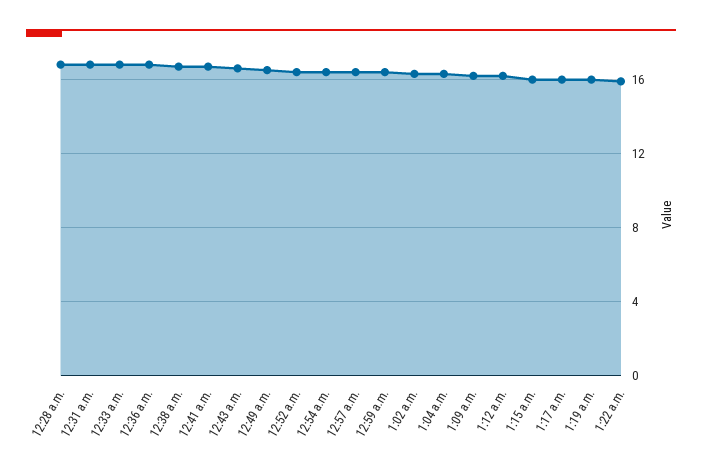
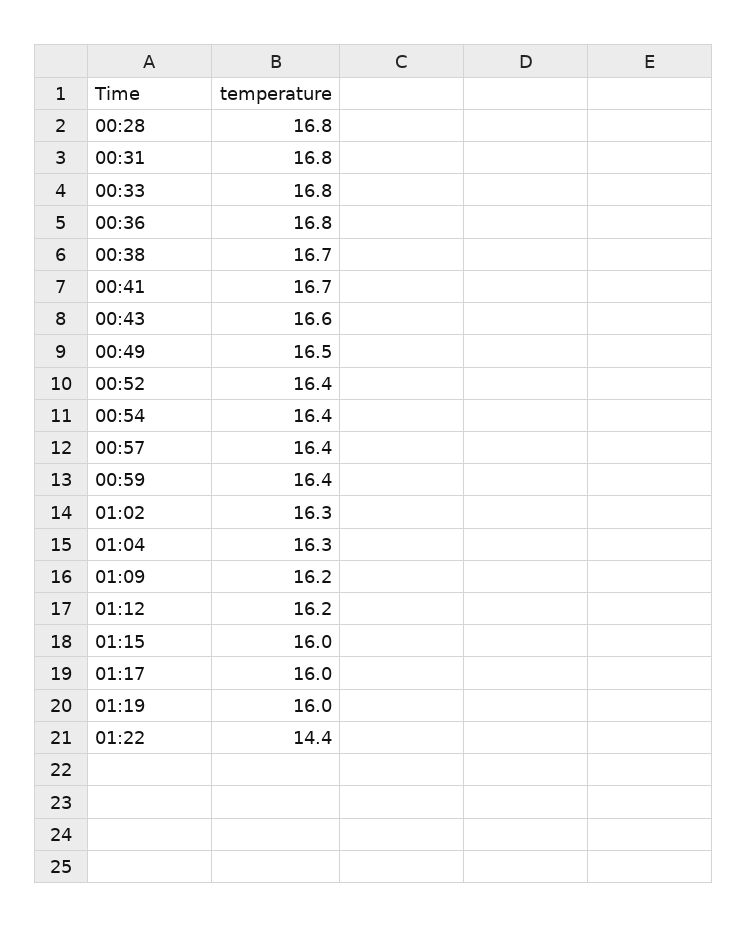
1:22 a.m.: 16 -> 14.4

